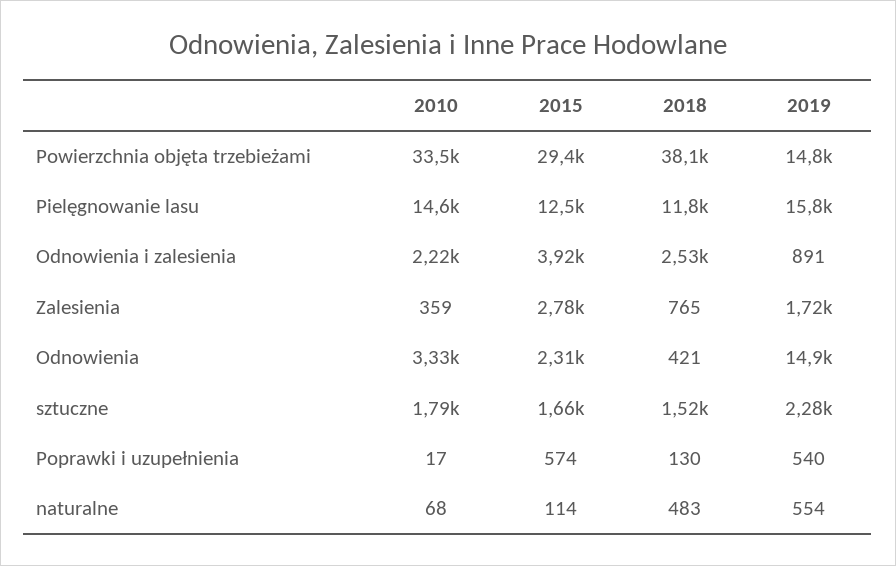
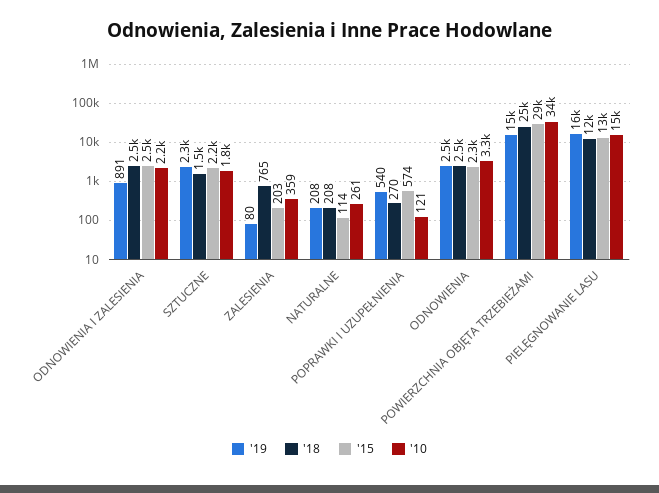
2018, Powierzchnia objęta trzebieżami: 38100 -> 25000
2015, Odnowienia i zalesienia: 3920 -> 2500
2015, Zalesienia: 2780 -> 203
2019, Zalesienia: 1720 -> 80
2018, Odnowienia: 421 -> 2500
2019, Odnowienia: 14900 -> 2500
2015, sztuczne: 1660 -> 2200
2010, Poprawki i uzupełnienia: 17 -> 121
2018, Poprawki i uzupełnienia: 130 -> 270
2010, naturalne: 68 -> 261
2018, naturalne: 483 -> 208
2019, naturalne: 554 -> 208

